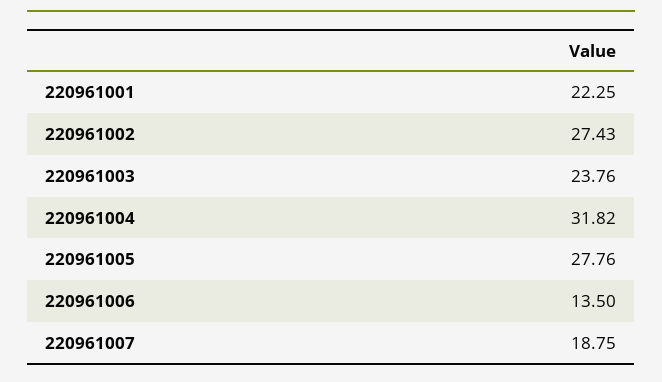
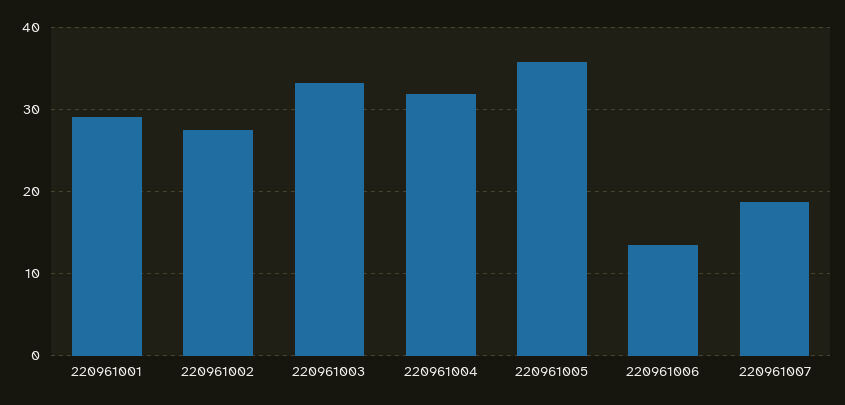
220961001: 22.25 -> 29
220961003: 23.76 -> 33
220961005: 27.76 -> 36

